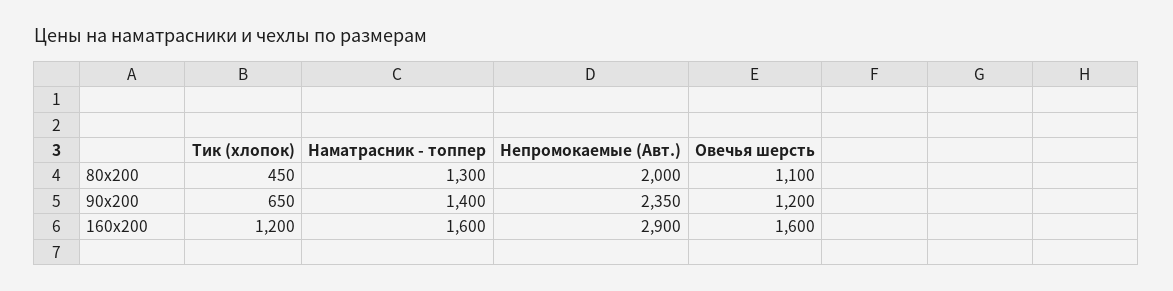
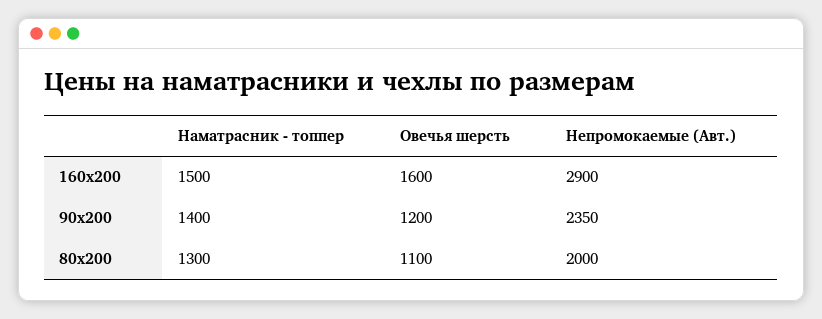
Тик (хлопок), 80х200: 450 -> none
Тик (хлопок), 90х200: 650 -> none
Тик (хлопок), 160х200: 1200 -> none
Наматрасник - топпер, 160х200: 1600 -> 1500

